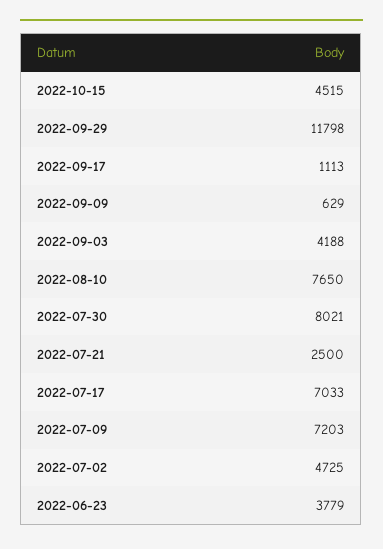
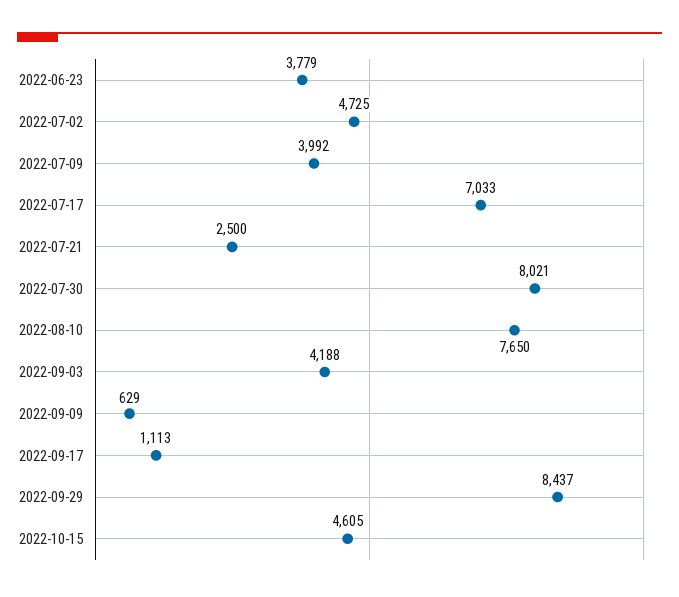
2022-10-15: 4515 -> 4605
2022-09-29: 11798 -> 8437
2022-07-09: 7203 -> 3992

